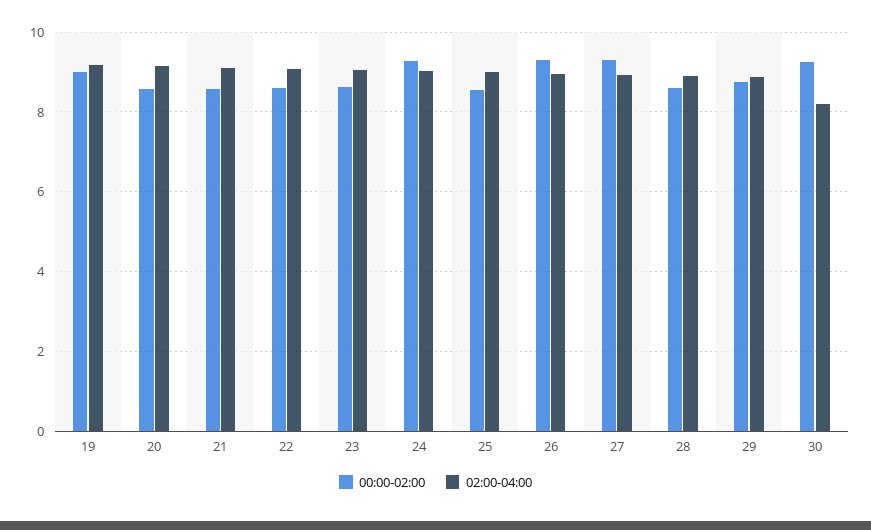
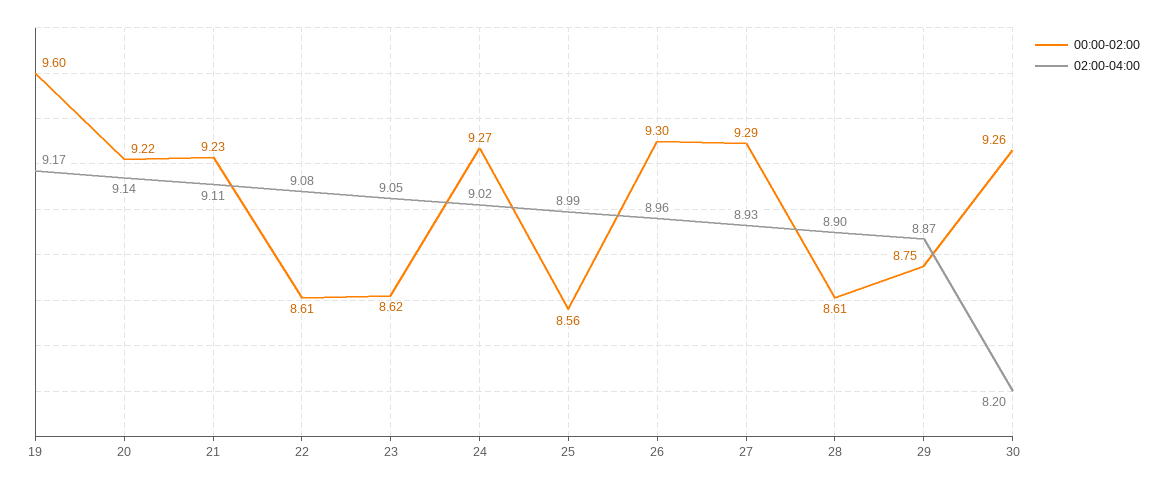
00:00-02:00, 19: 9 -> 9.6
00:00-02:00, 20: 8.6 -> 9.22
00:00-02:00, 21: 8.6 -> 9.23

